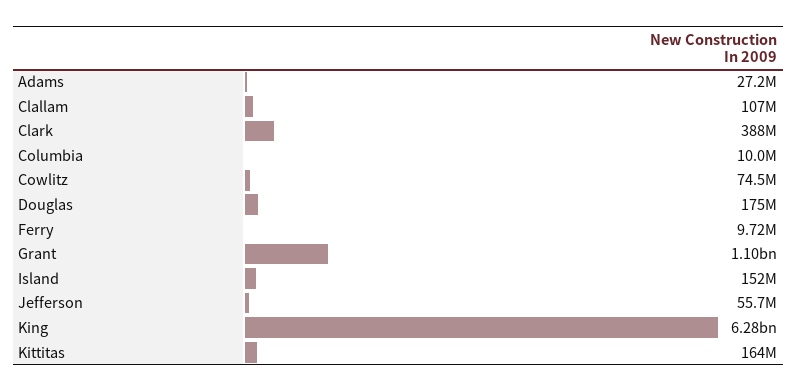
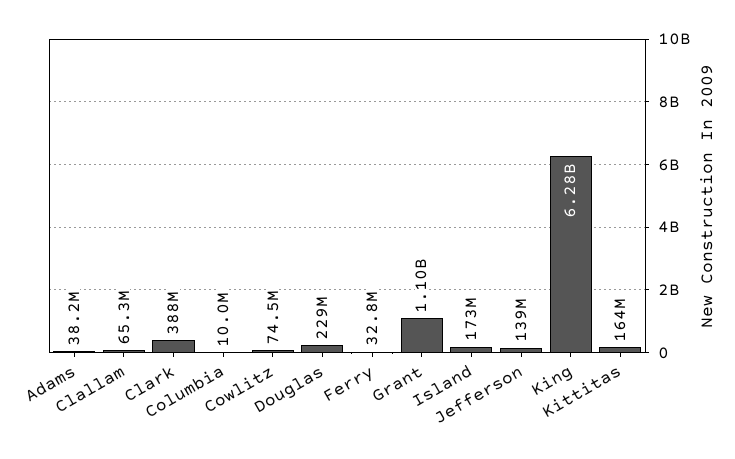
Adams: 27200000 -> 38200000
Clallam: 107000000 -> 65300000
Douglas: 175000000 -> 229000000
Ferry: 9720000 -> 32800000
Island: 152000000 -> 173000000
Jefferson: 55700000 -> 139000000

